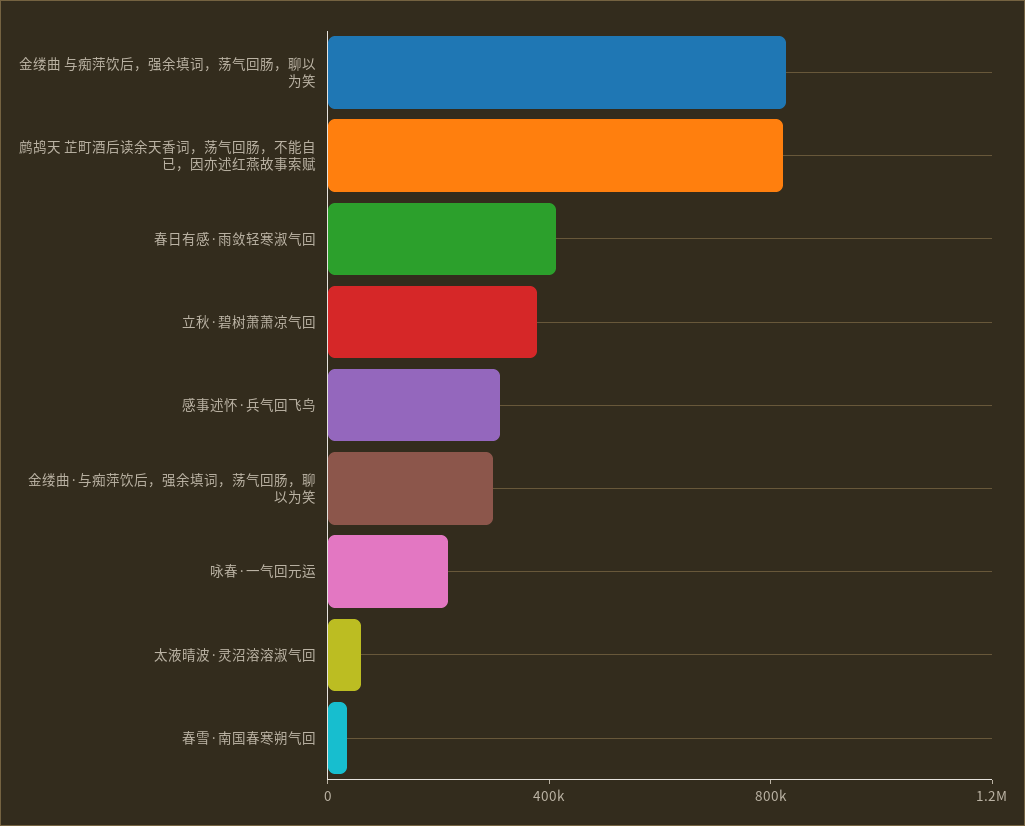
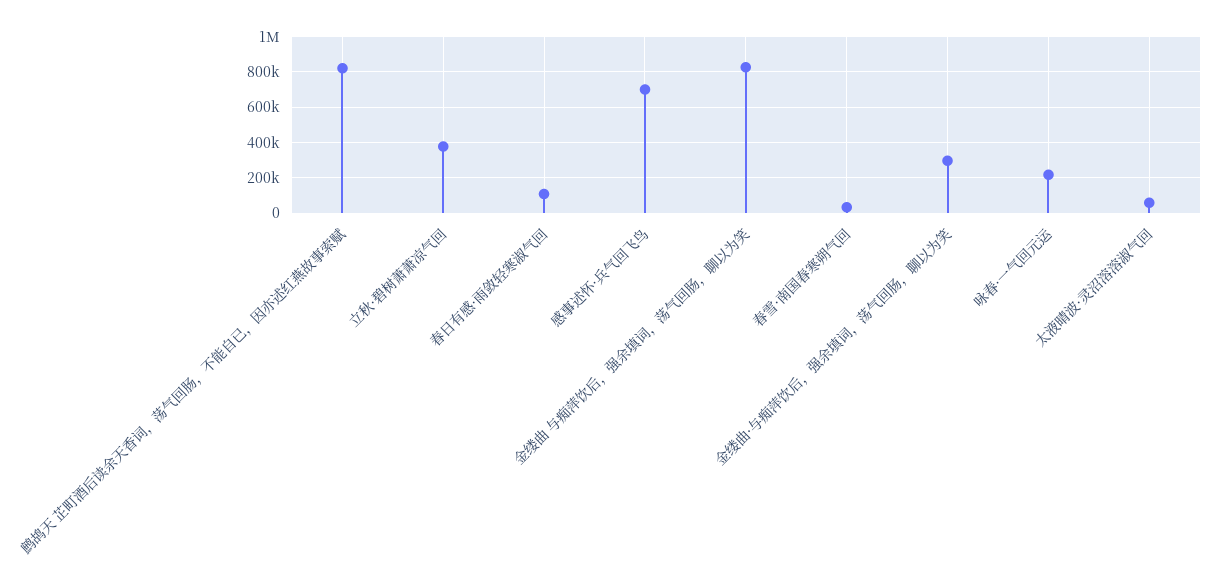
春日有感·雨敛轻寒淑气回: 400000 -> 100000
感事述怀·兵气回飞鸟: 300000 -> 700000

